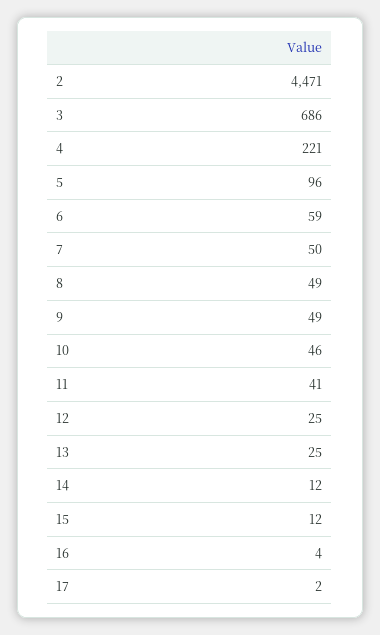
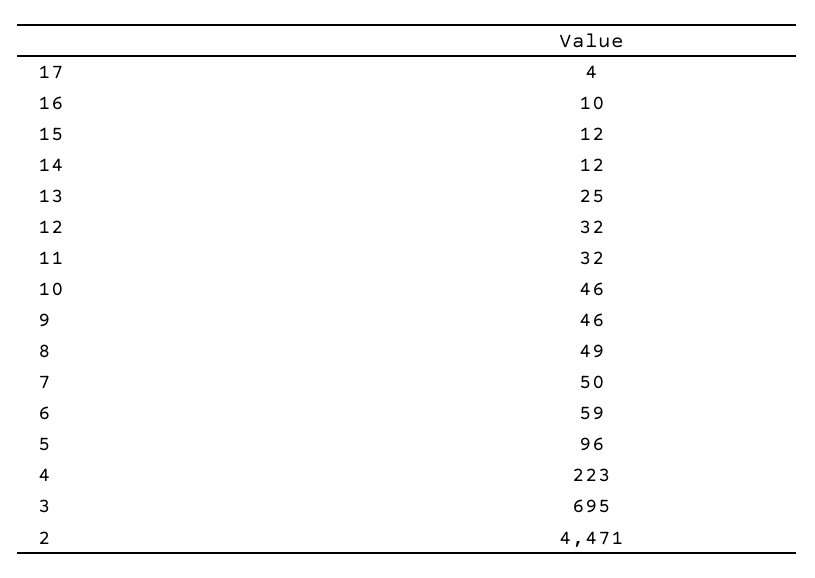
3: 686 -> 695
4: 221 -> 223
9: 49 -> 46
11: 41 -> 32
12: 25 -> 32
16: 4 -> 10
17: 2 -> 4

